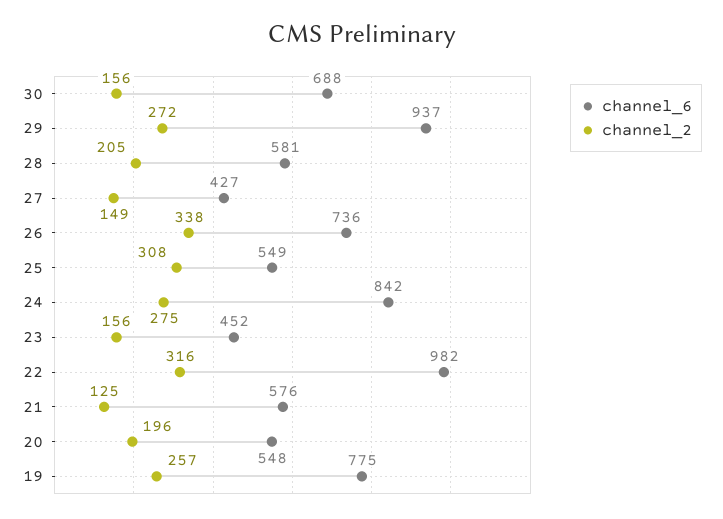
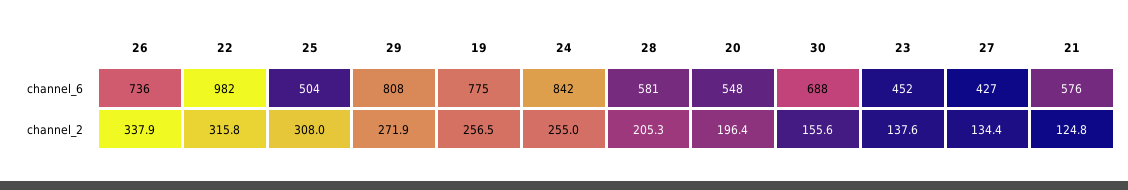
channel_6, 29: 937 -> 808
channel_2, 27: 149 -> 134.4
channel_6, 25: 549 -> 504
channel_2, 24: 275 -> 255
channel_2, 23: 156 -> 137.6

